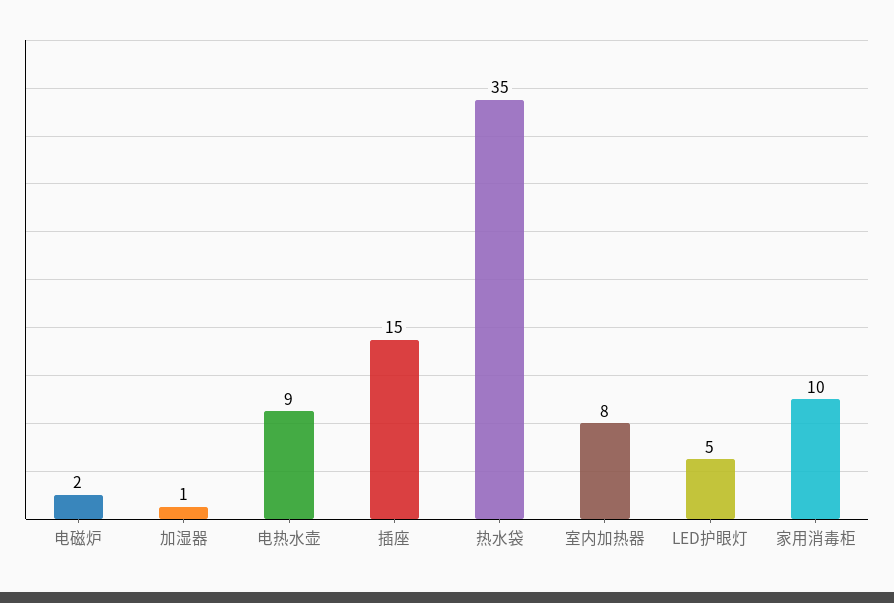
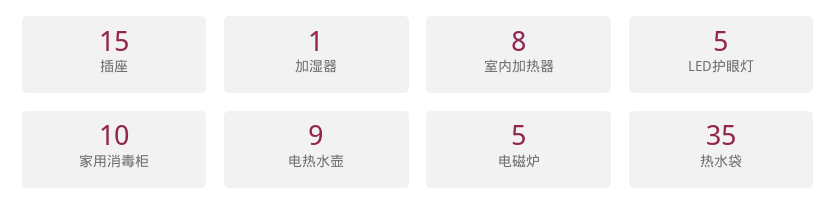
电磁炉: 2 -> 5

